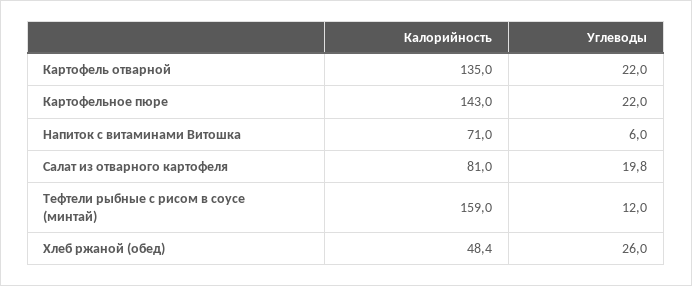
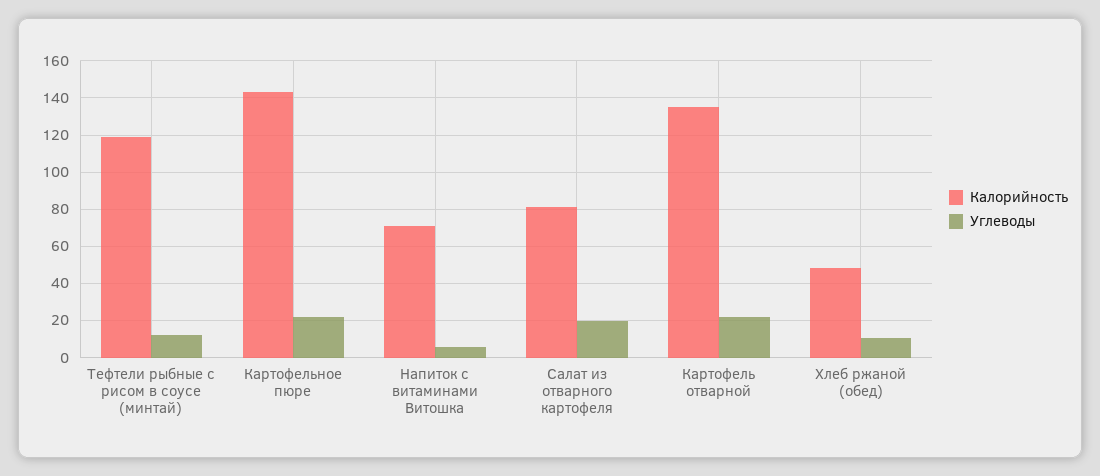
Калорийность, Тефтели рыбные с рисом в соусе (минтай): 159 -> 120
Углеводы, Хлеб ржаной (обед): 26 -> 10

